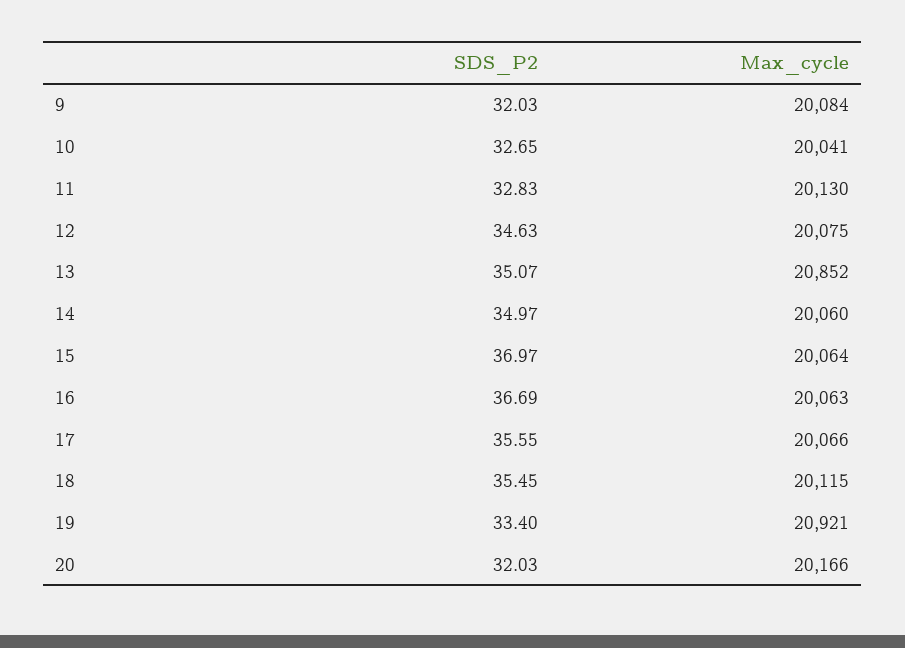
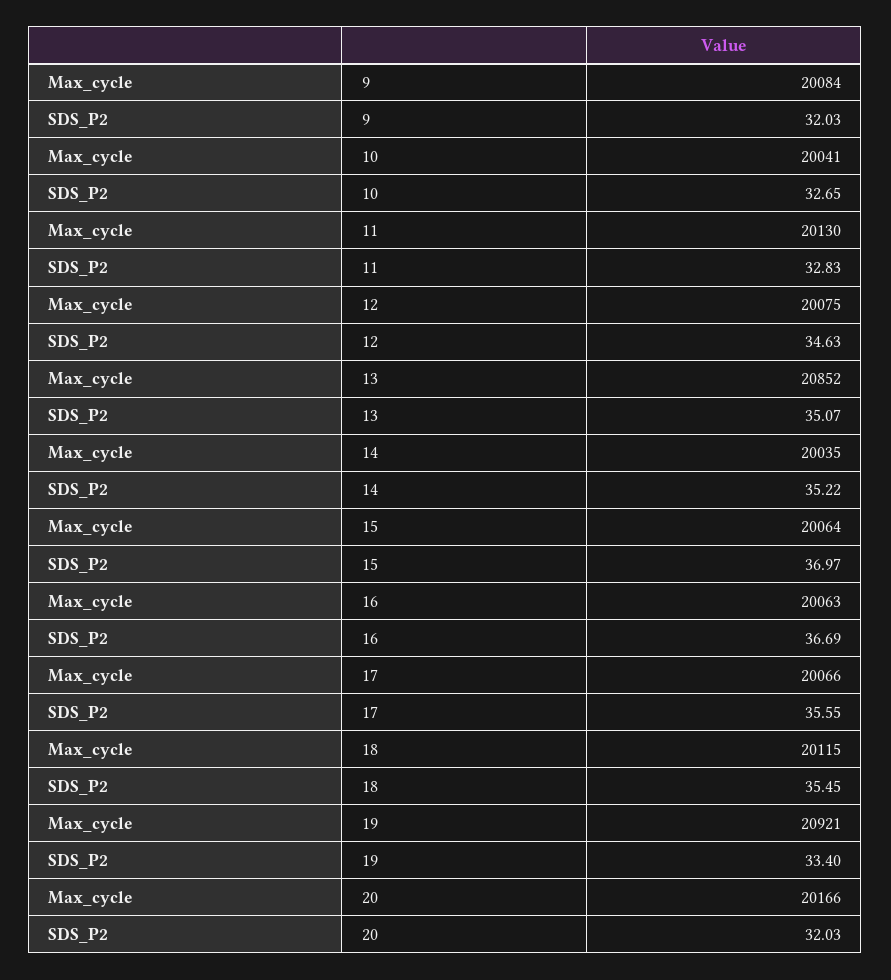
SDS_P2, 14: 34.97 -> 35.22
Max_cycle, 14: 20060 -> 20035

